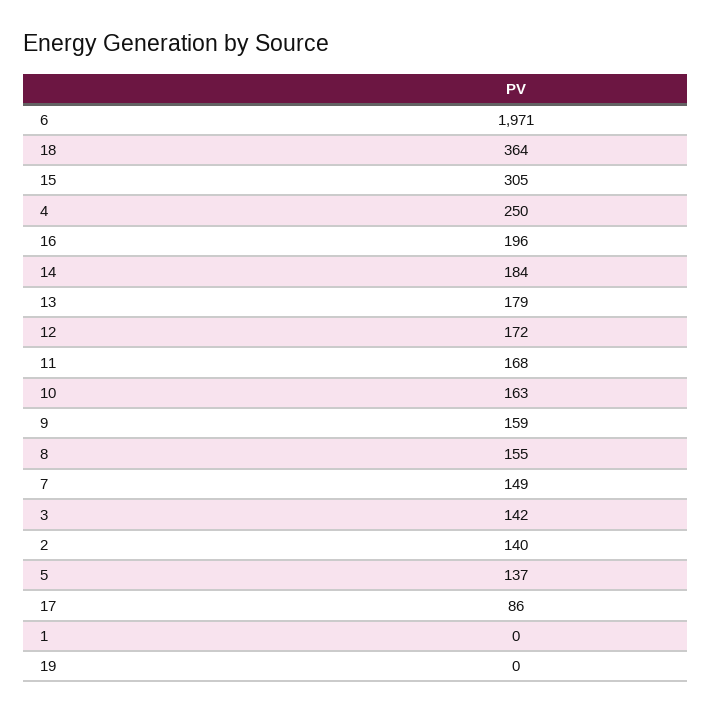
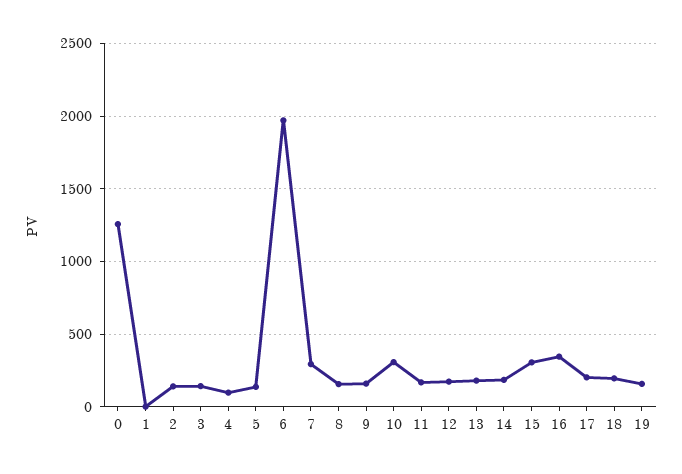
18: 364 -> 200
4: 250 -> 100
16: 196 -> 350
10: 163 -> 300
7: 149 -> 300
17: 86 -> 200
19: 0 -> 150
0: none -> 1250

